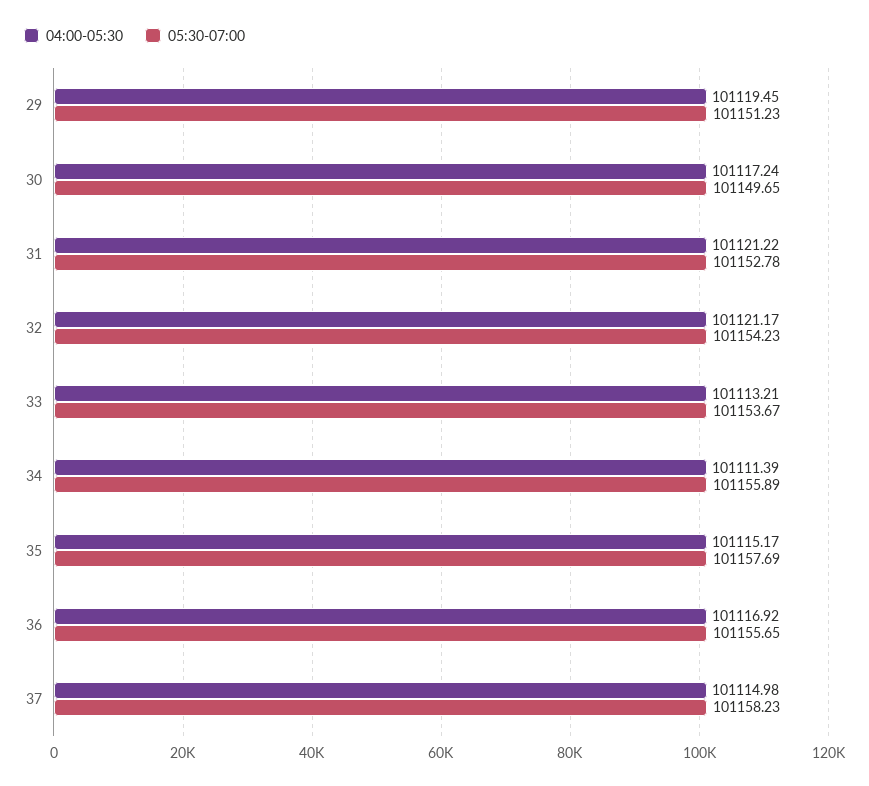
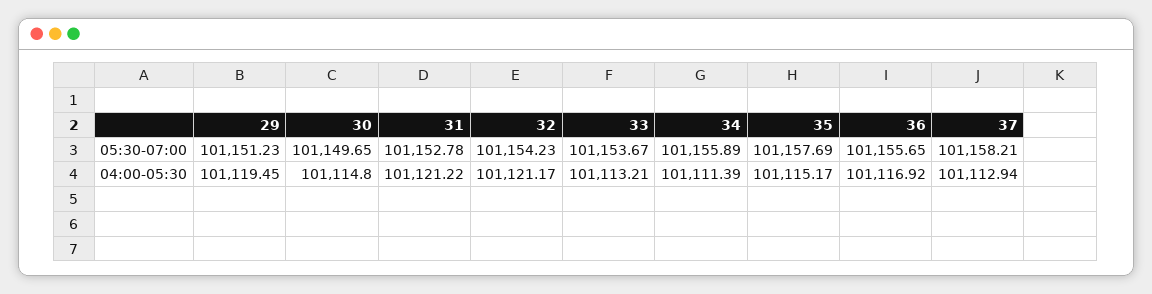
04:00-05:30, 30: 101117.24 -> 101114.8
04:00-05:30, 37: 101114.98 -> 101112.94
05:30-07:00, 37: 101158.23 -> 101158.21

